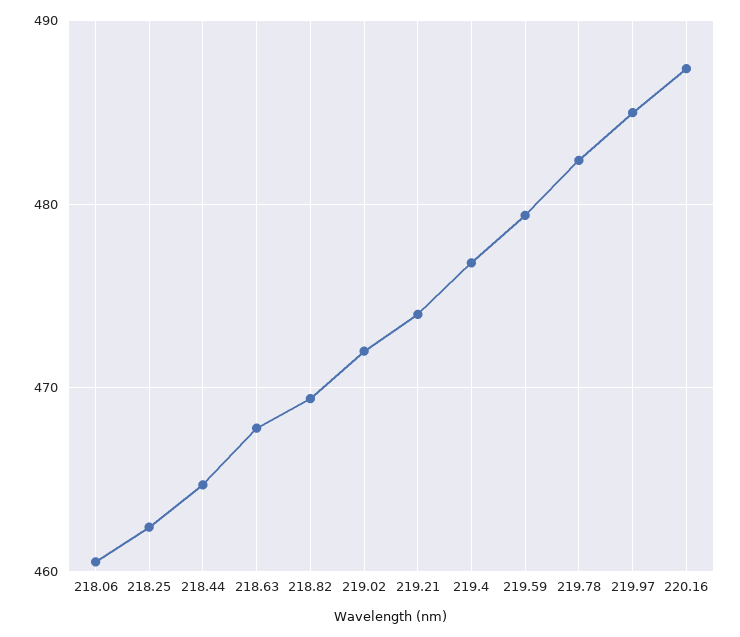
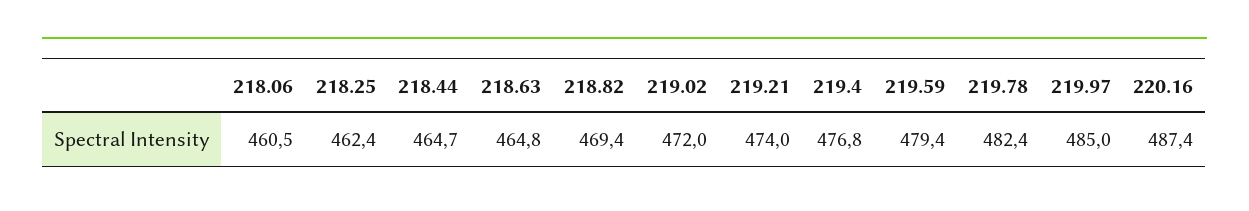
218.63: 468 -> 464.8

